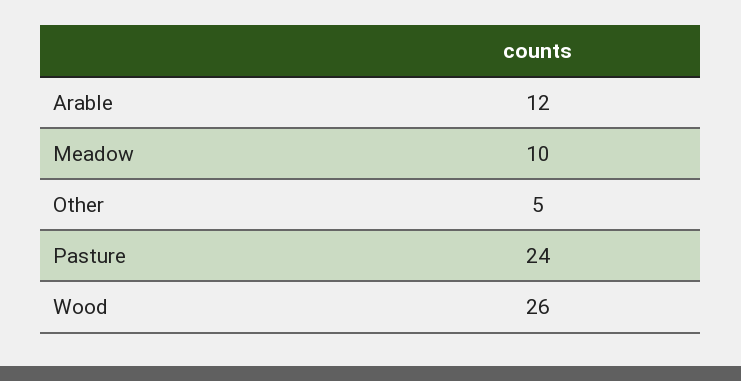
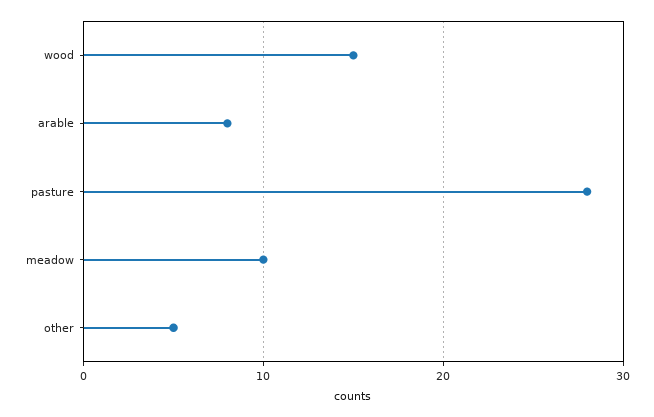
Arable: 12 -> 8
Pasture: 24 -> 28
Wood: 26 -> 15

